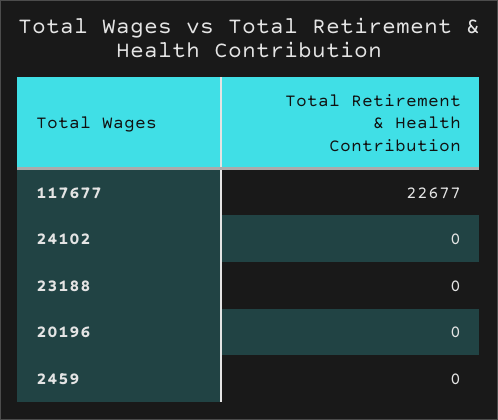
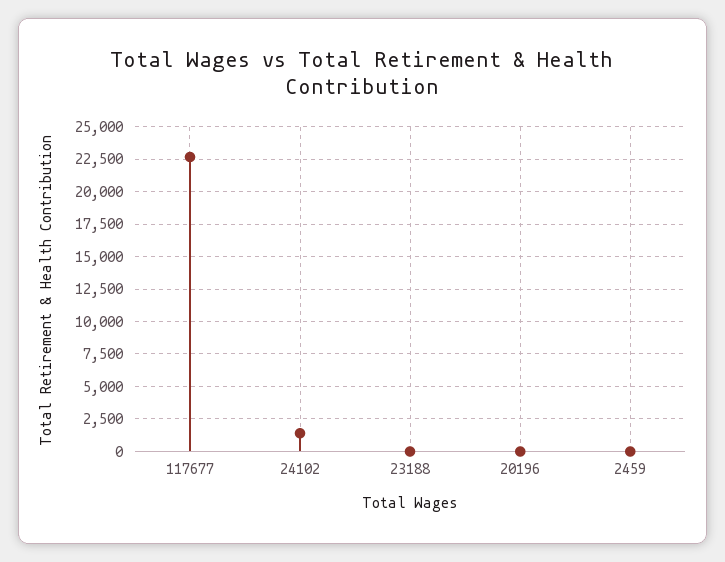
24102: 0 -> 1500

